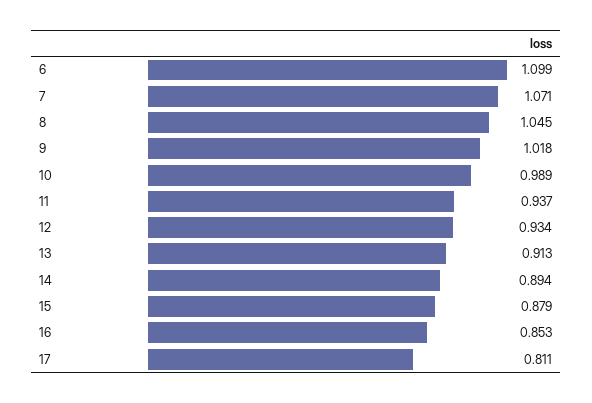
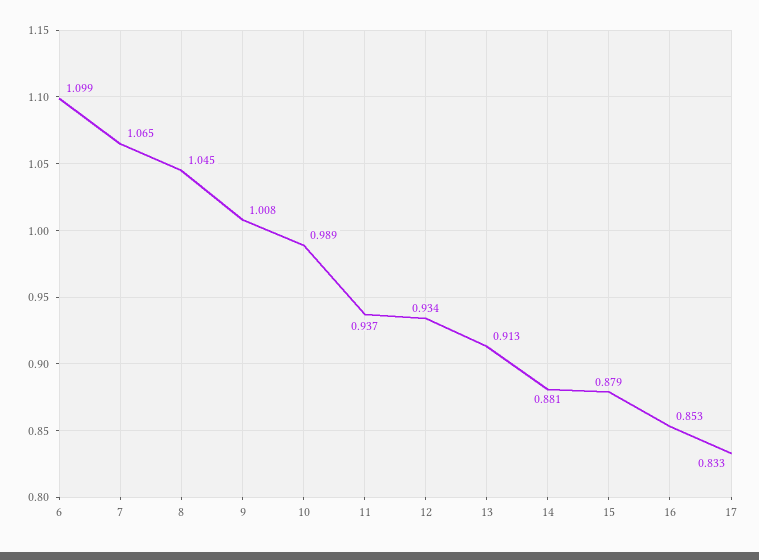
7: 1.071 -> 1.065
9: 1.018 -> 1.008
14: 0.894 -> 0.881
17: 0.811 -> 0.833

